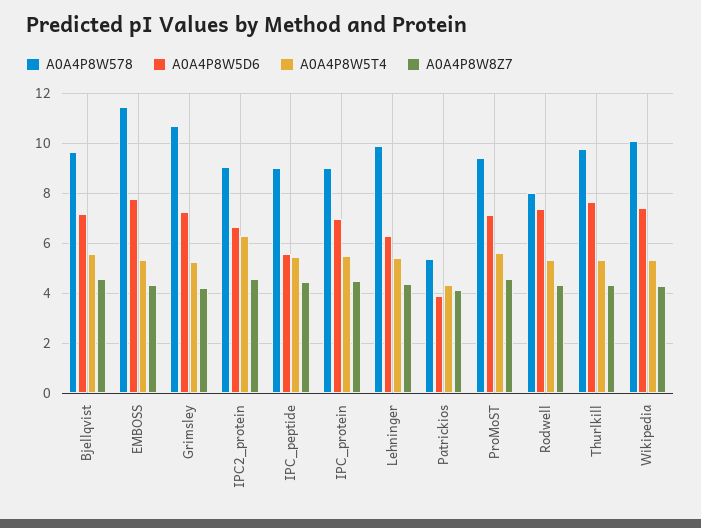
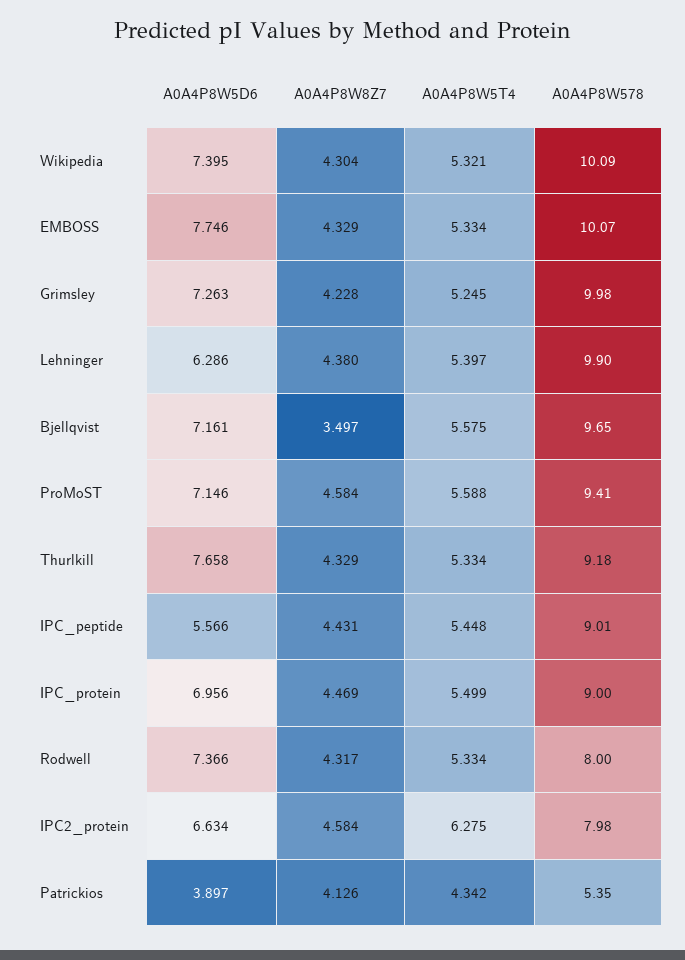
A0A4P8W8Z7, Bjellqvist: 4.5 -> 3.497
A0A4P8W578, EMBOSS: 11.5 -> 10.07
A0A4P8W578, Grimsley: 10.75 -> 9.98
A0A4P8W578, IPC2_protein: 9 -> 7.98
A0A4P8W578, Thurlkill: 9.75 -> 9.18

